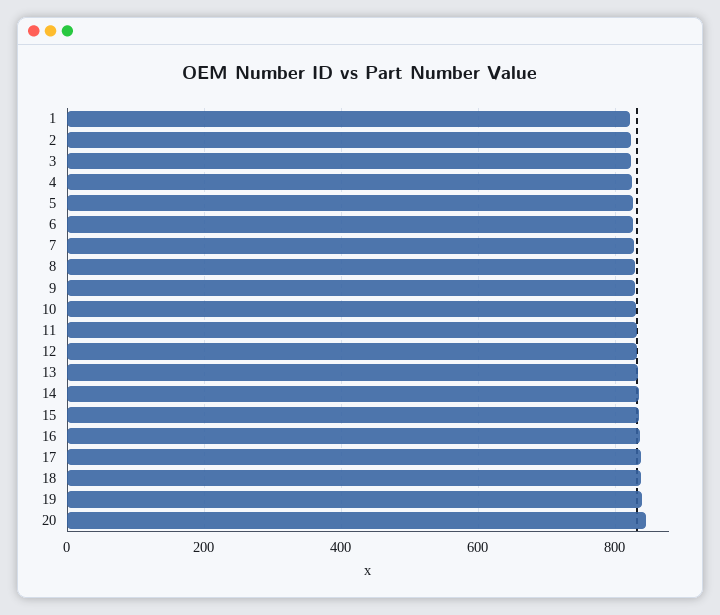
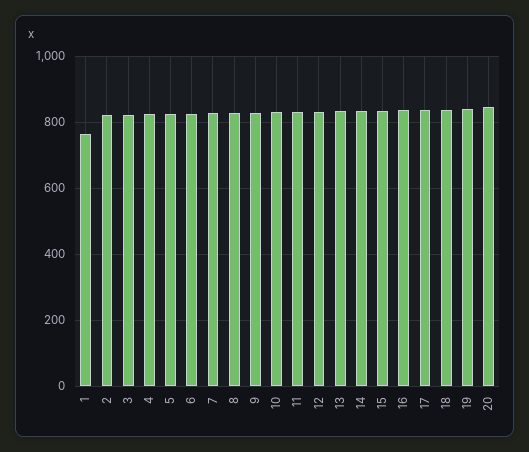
1: 820 -> 760

